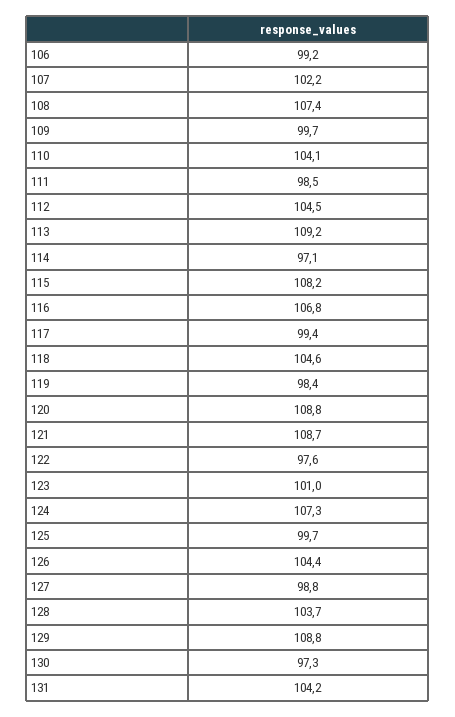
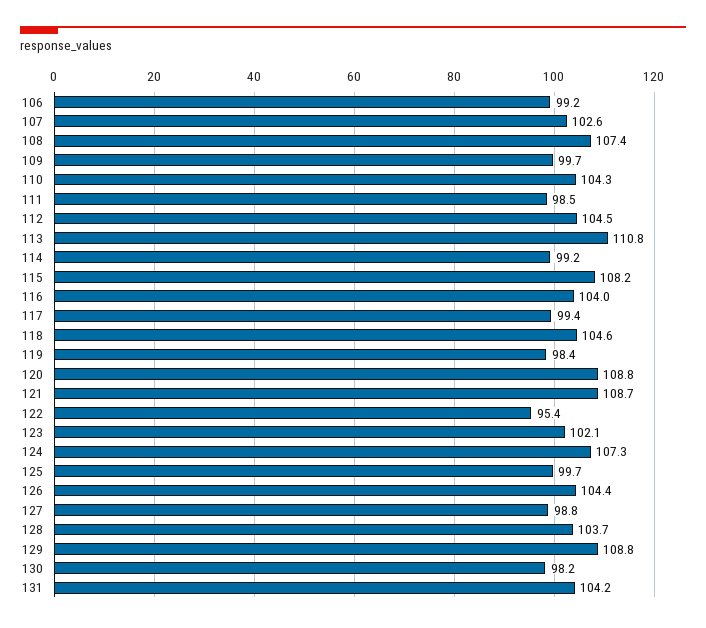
107: 102.2 -> 102.6
110: 104.1 -> 104.3
113: 109.2 -> 110.8
114: 97.1 -> 99.2
116: 106.8 -> 104
122: 97.6 -> 95.4
123: 101 -> 102.1
130: 97.3 -> 98.2

